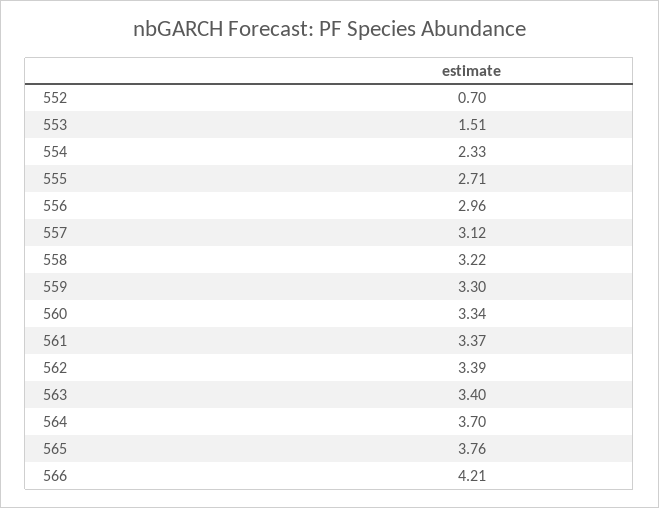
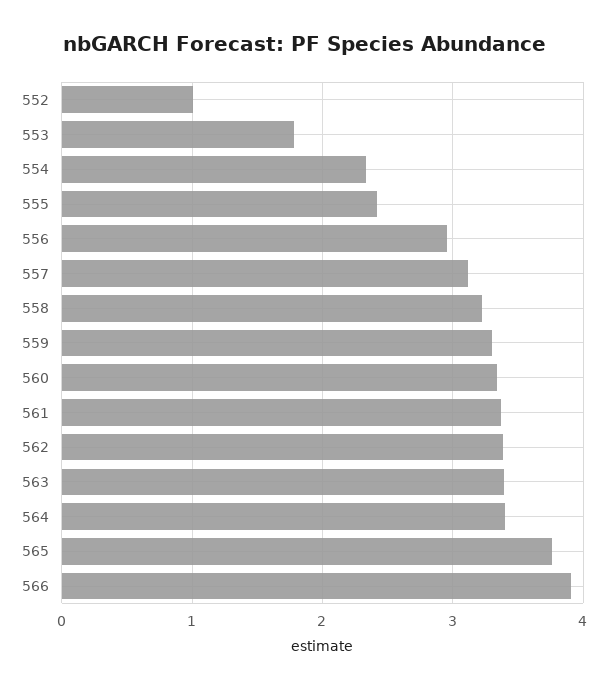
552: 0.7 -> 1
553: 1.51 -> 1.8
555: 2.71 -> 2.4
564: 3.7 -> 3.4
566: 4.21 -> 3.9

